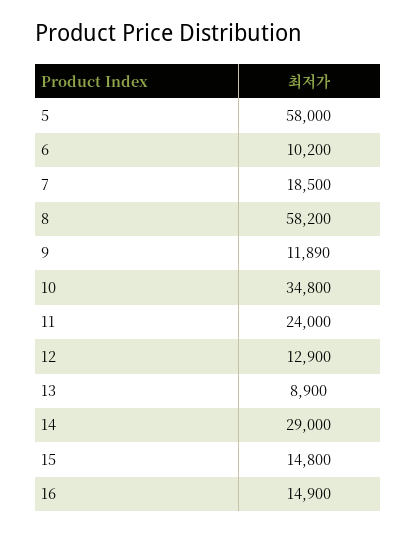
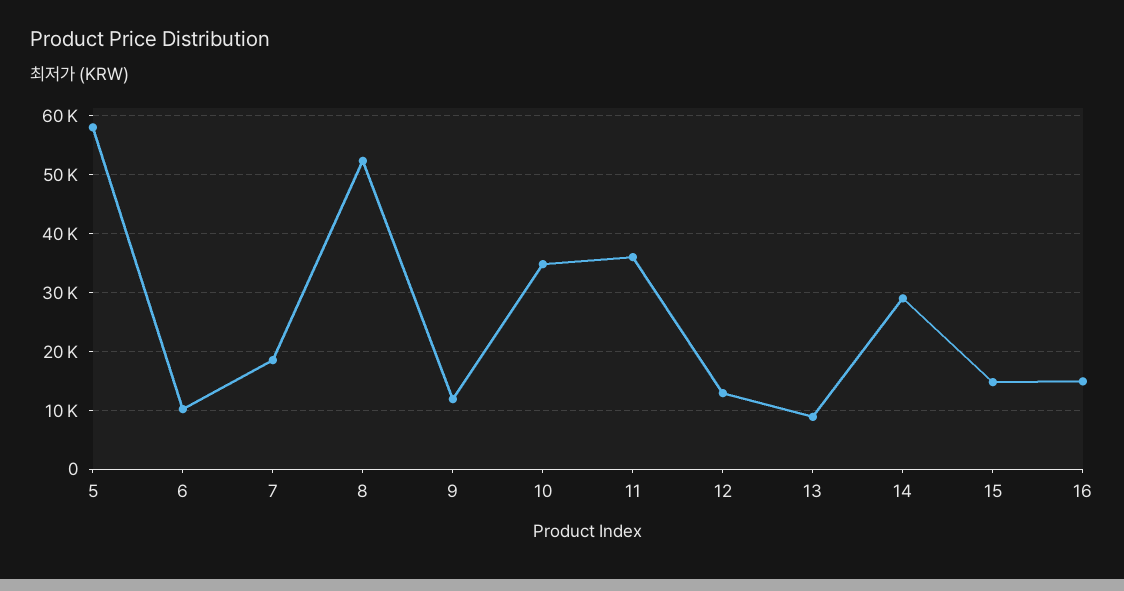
8: 58200 -> 52000
11: 24000 -> 36000

